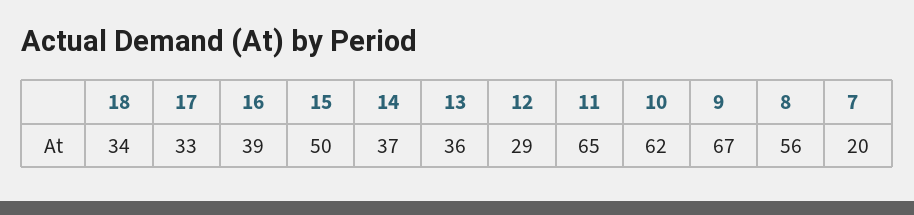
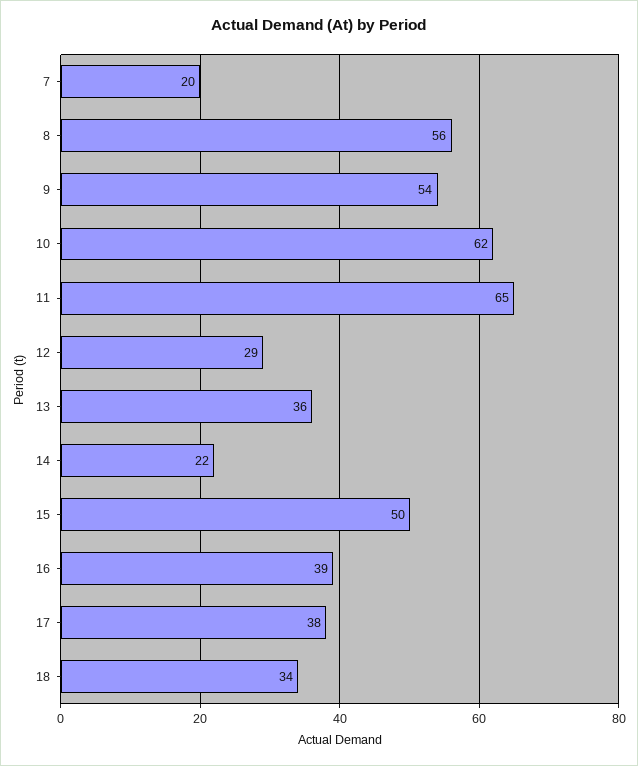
17: 33 -> 38
14: 37 -> 22
9: 67 -> 54

